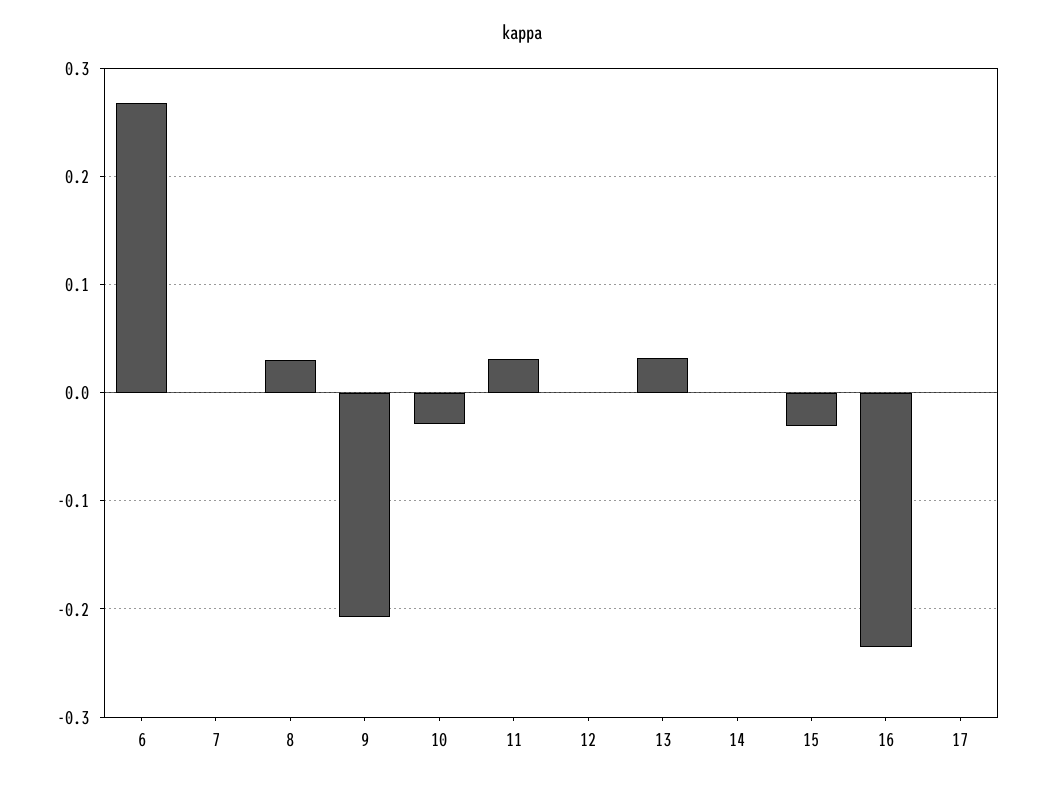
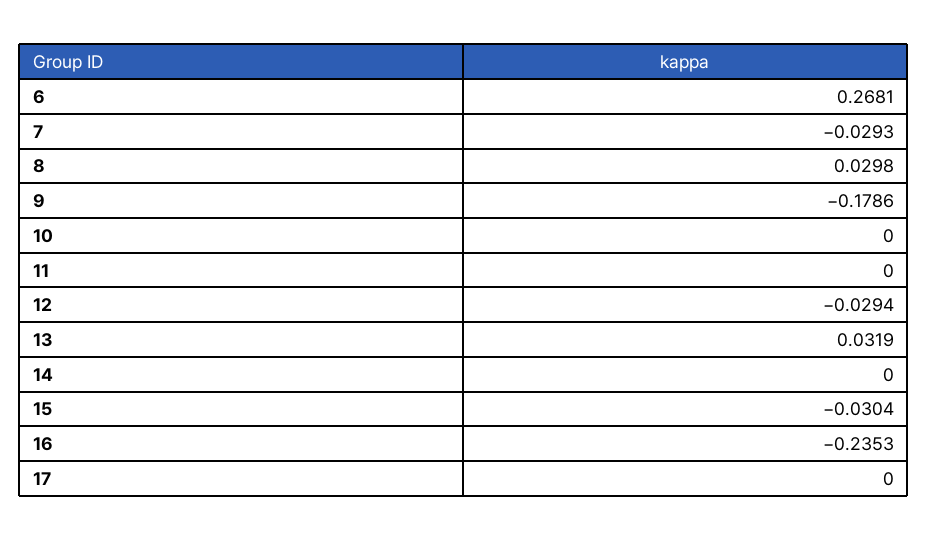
7: 0 -> -0.0293
9: -0.21 -> -0.1786
10: -0.03 -> 0
11: 0.03 -> 0
12: 0 -> -0.0294

